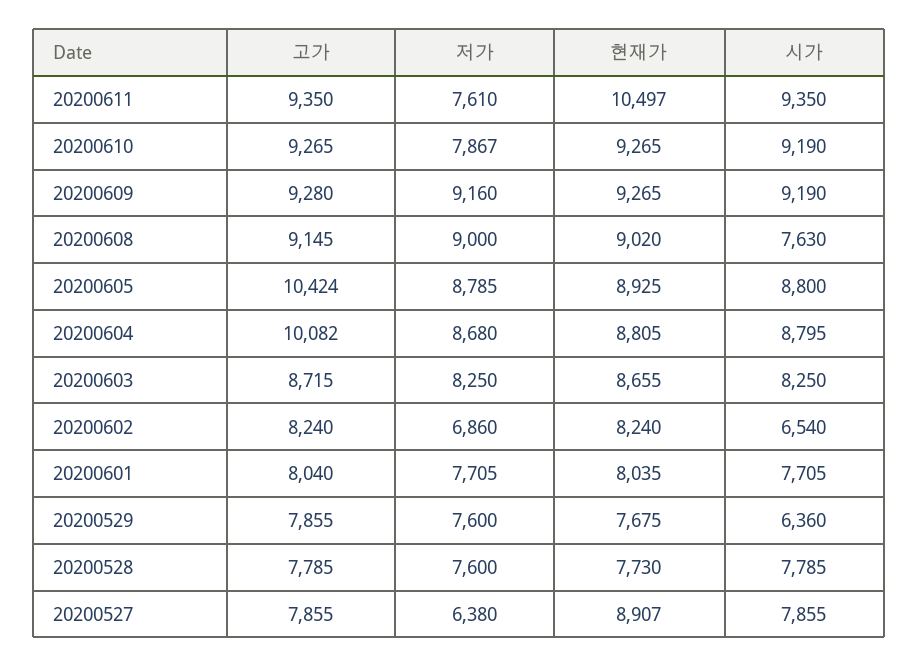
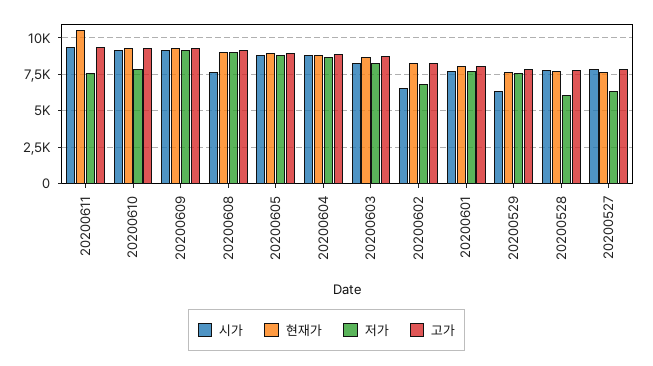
고가, 20200605: 10424 -> 9000
고가, 20200604: 10082 -> 9000
저가, 20200528: 7600 -> 6000
현재가, 20200527: 8907 -> 7500

